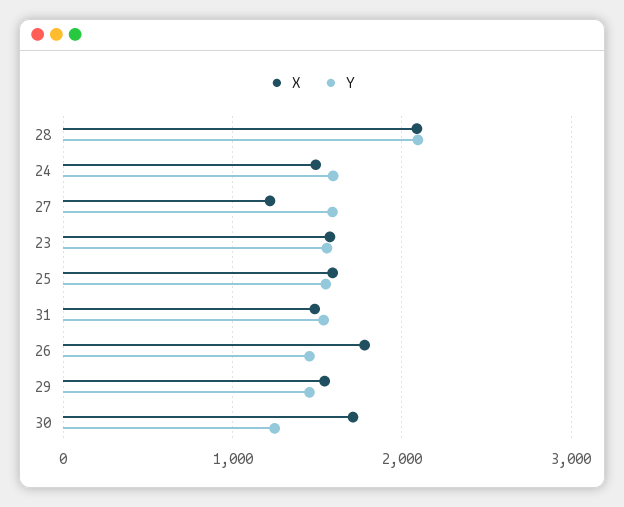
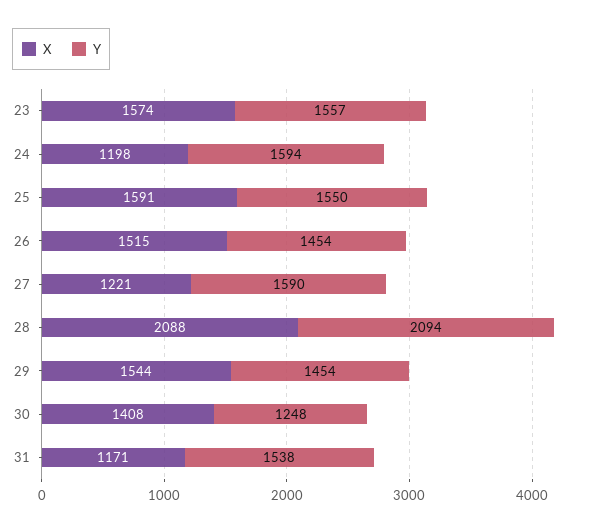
X, 24: 1500 -> 1198
X, 31: 1500 -> 1171
X, 26: 1800 -> 1515
X, 30: 1700 -> 1408

